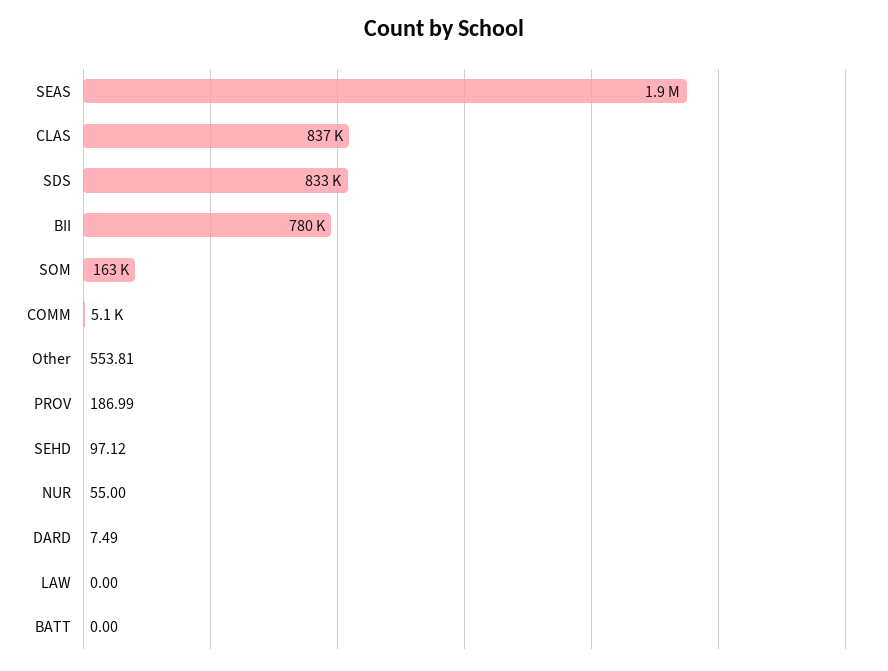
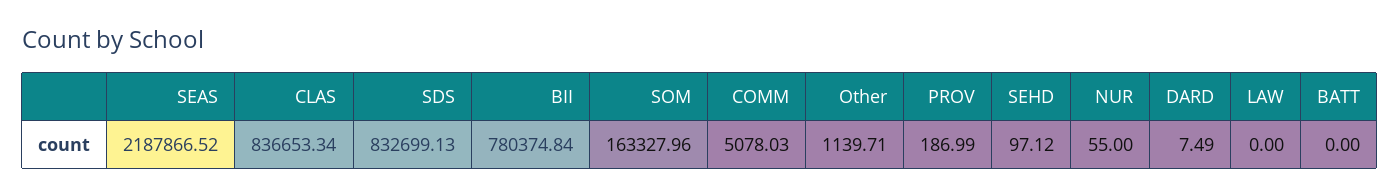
SEAS: 1900000 -> 2187866.52
Other: 553.81 -> 1139.71

